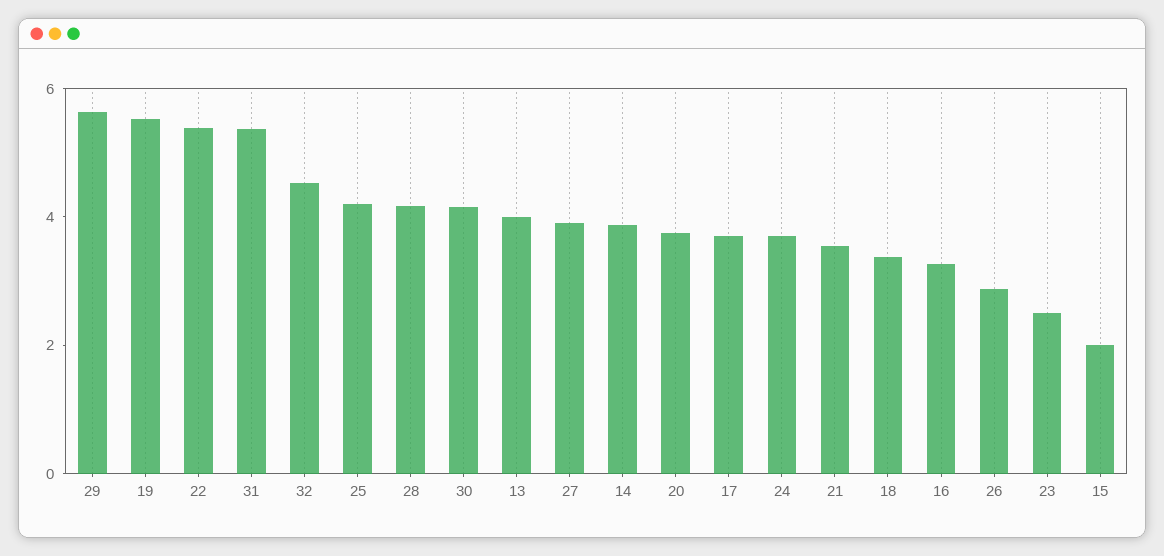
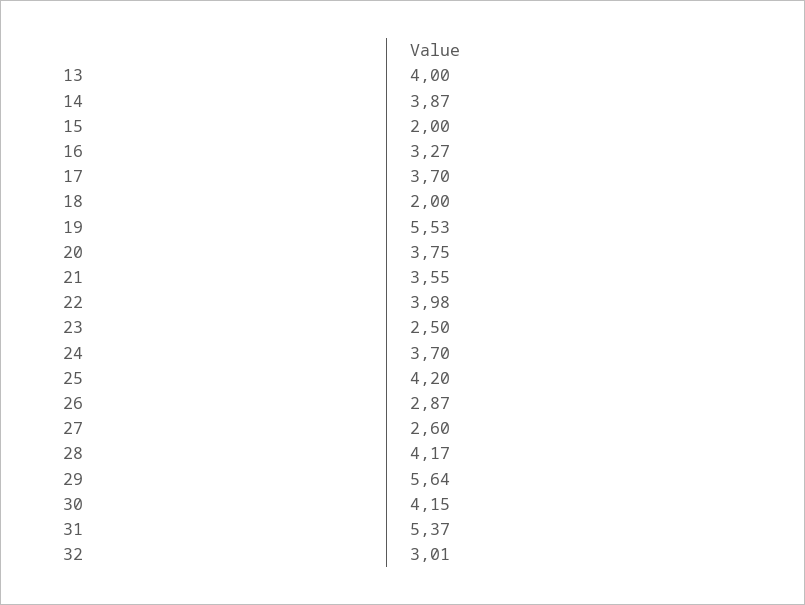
22: 5.5 -> 3.98
32: 4.5 -> 3.01
27: 4 -> 2.6
18: 3.5 -> 2

